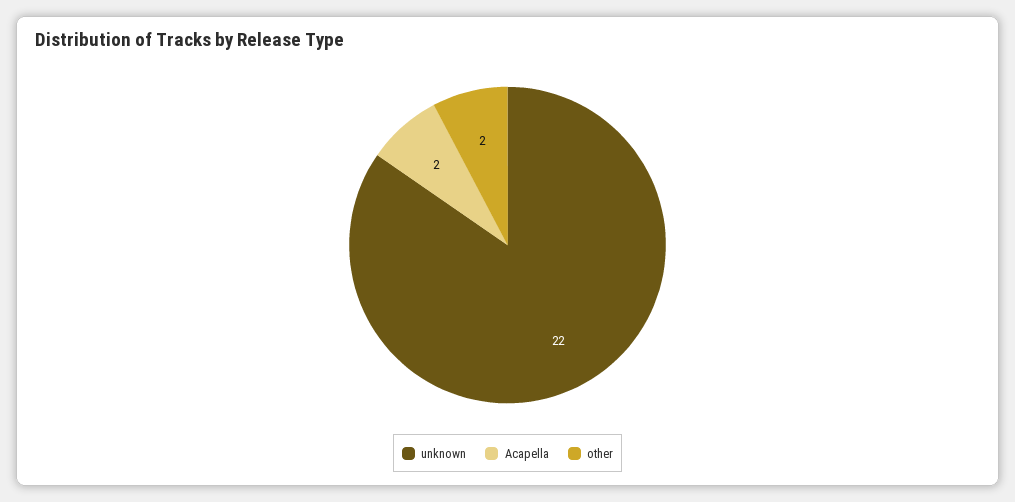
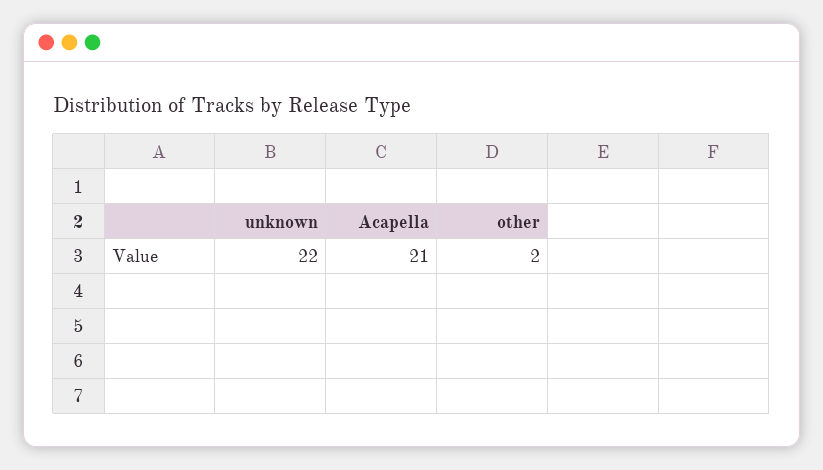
Acapella: 2 -> 21

